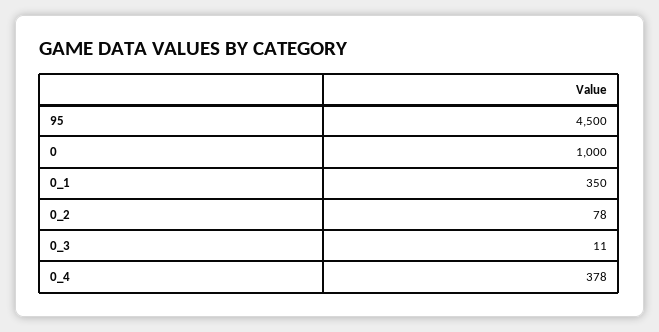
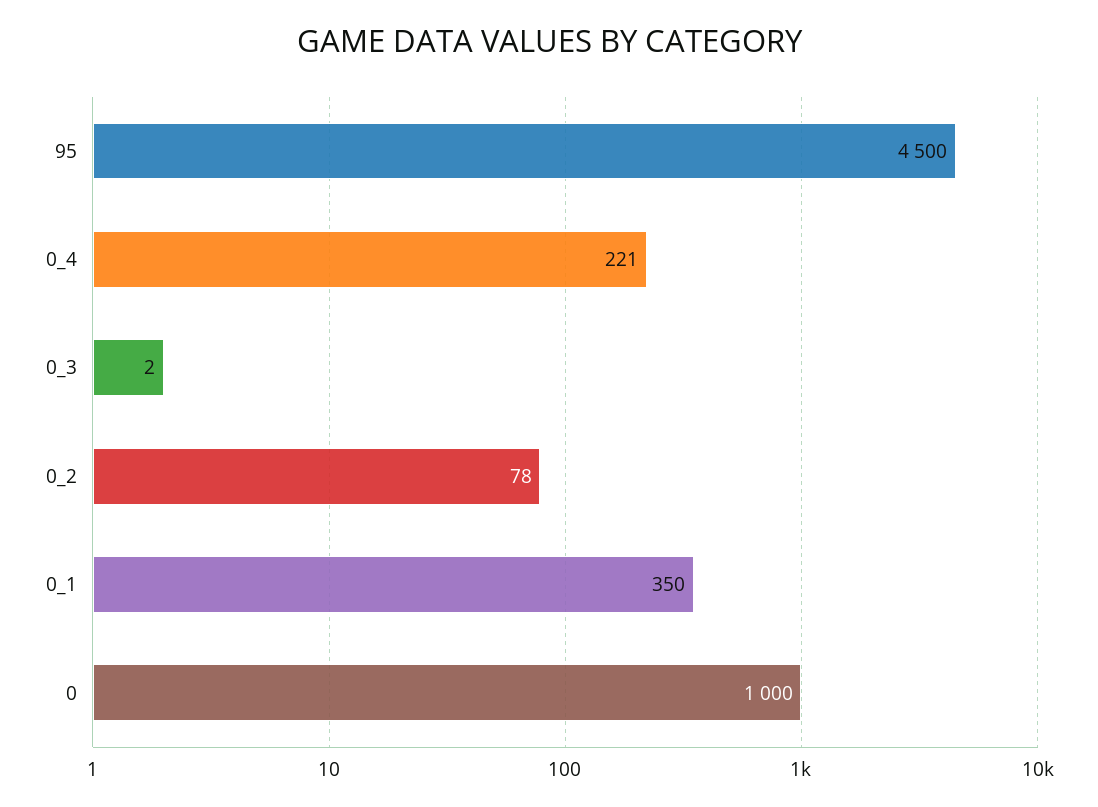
0_3: 11 -> 2
0_4: 378 -> 221

